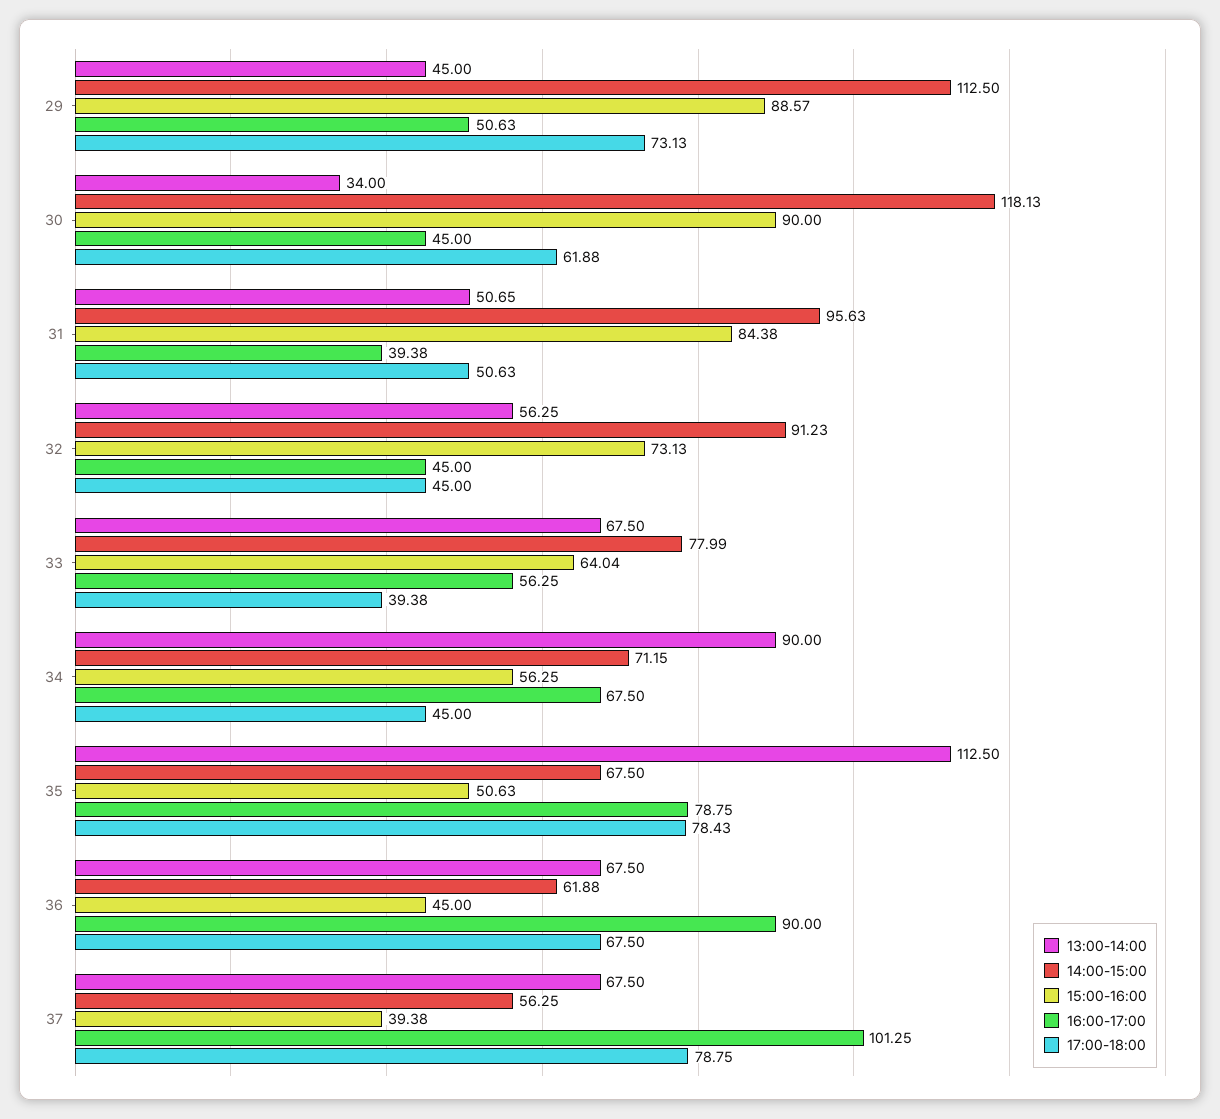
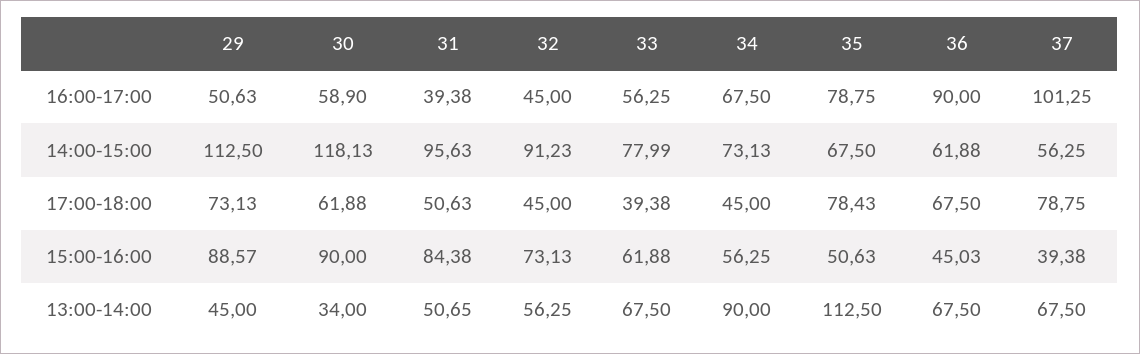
16:00-17:00, 30: 45 -> 58.9
15:00-16:00, 33: 64.04 -> 61.88
14:00-15:00, 34: 71.15 -> 73.13
15:00-16:00, 36: 45 -> 45.03

